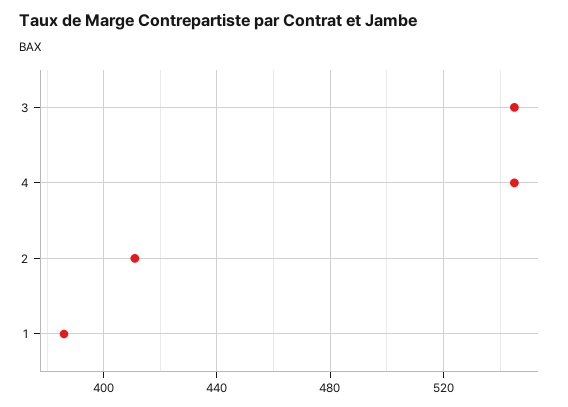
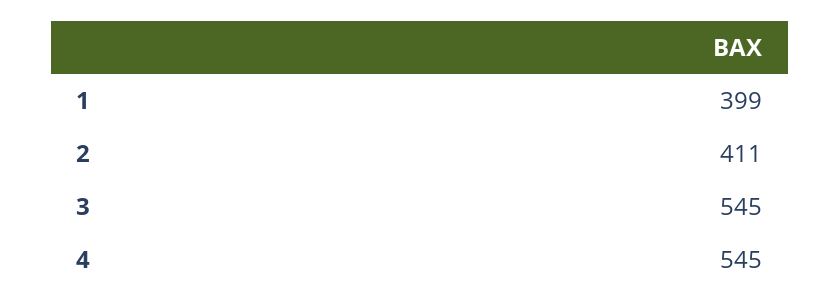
1: 385 -> 399

